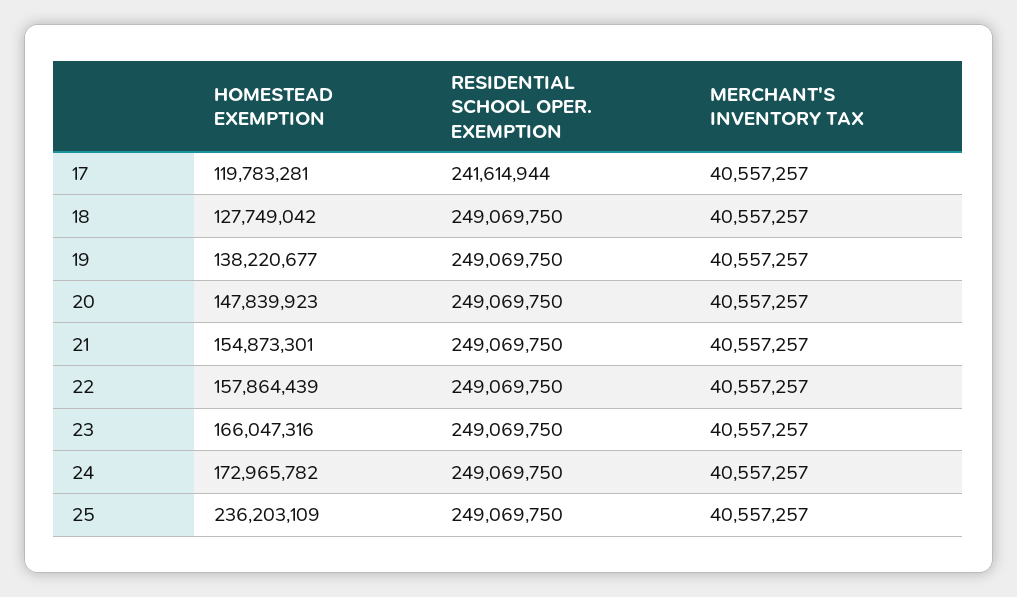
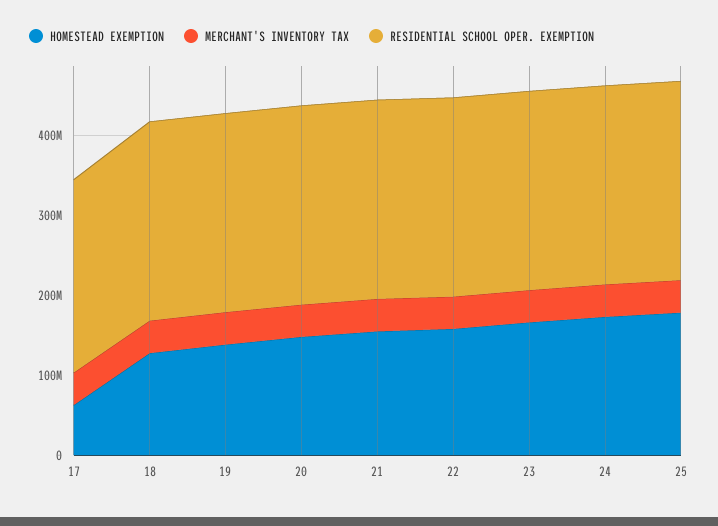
HOMESTEAD EXEMPTION, 17: 119783281 -> 60000000
HOMESTEAD EXEMPTION, 25: 236203109 -> 180000000

